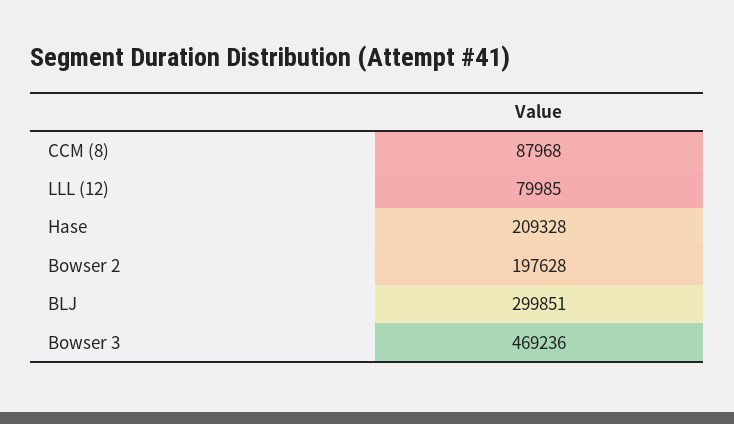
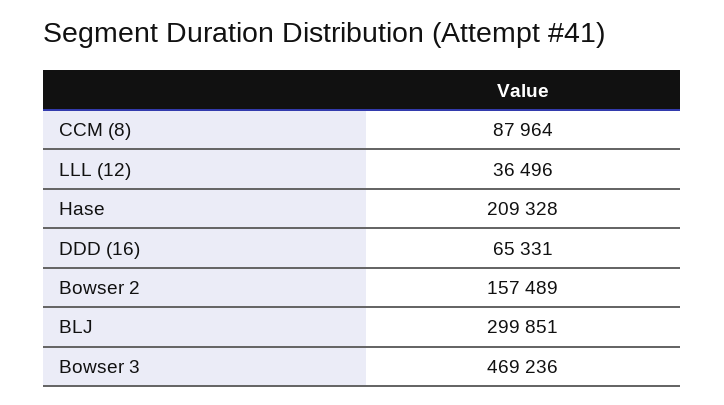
CCM (8): 87968 -> 87964
LLL (12): 79985 -> 36496
Bowser 2: 197628 -> 157489
DDD (16): none -> 65331

